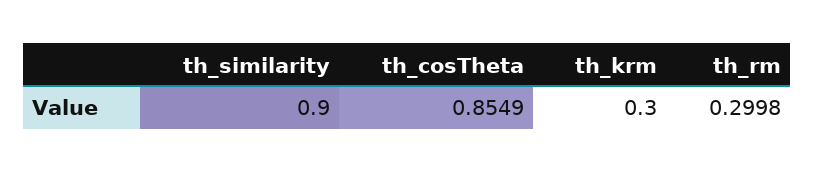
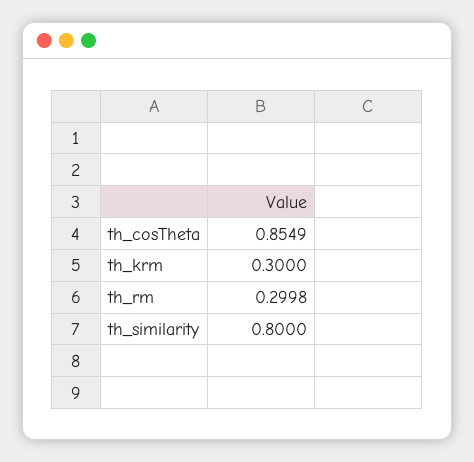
th_similarity: 0.9 -> 0.8

